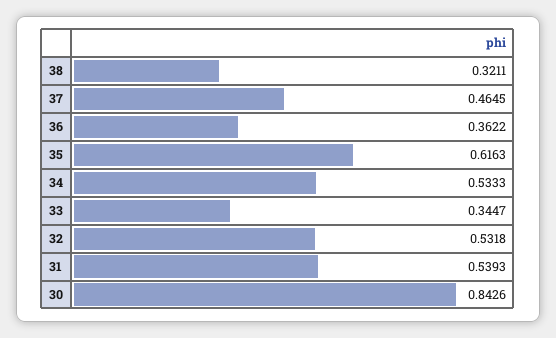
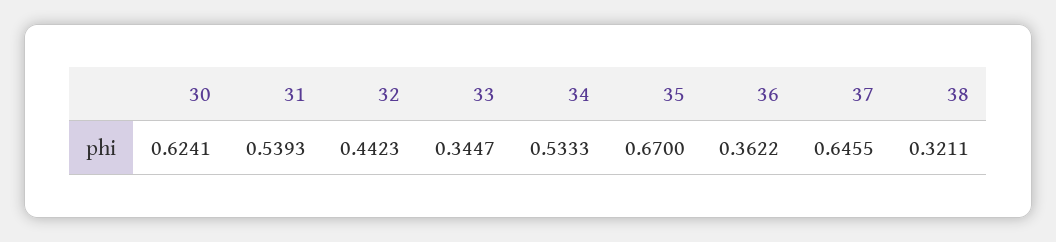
37: 0.4645 -> 0.6455
35: 0.6163 -> 0.67
32: 0.5318 -> 0.4423
30: 0.8426 -> 0.6241

